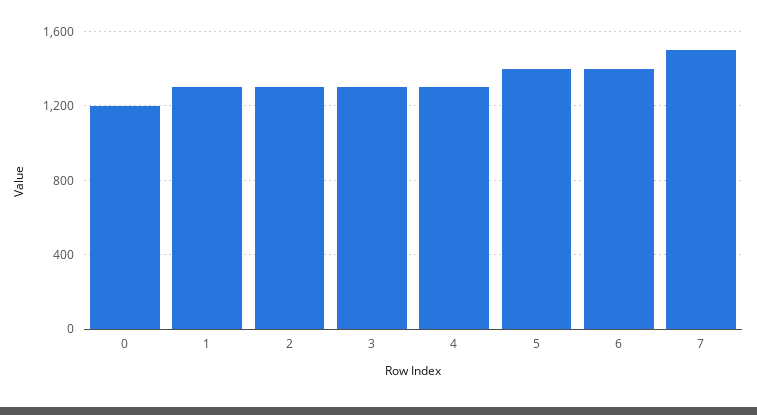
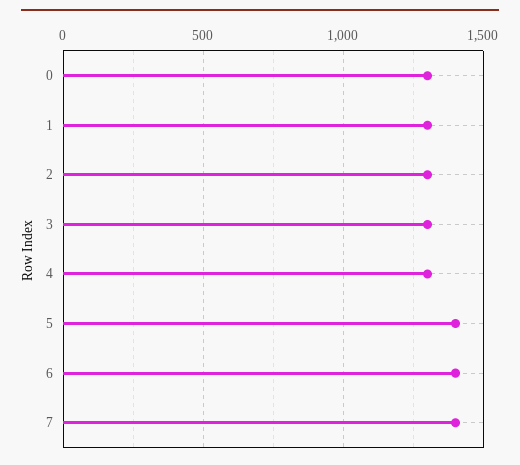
0: 1200 -> 1300
7: 1500 -> 1400

